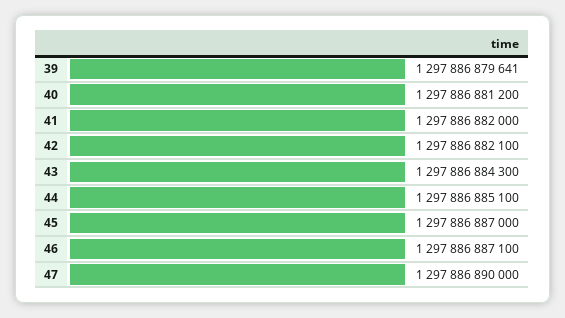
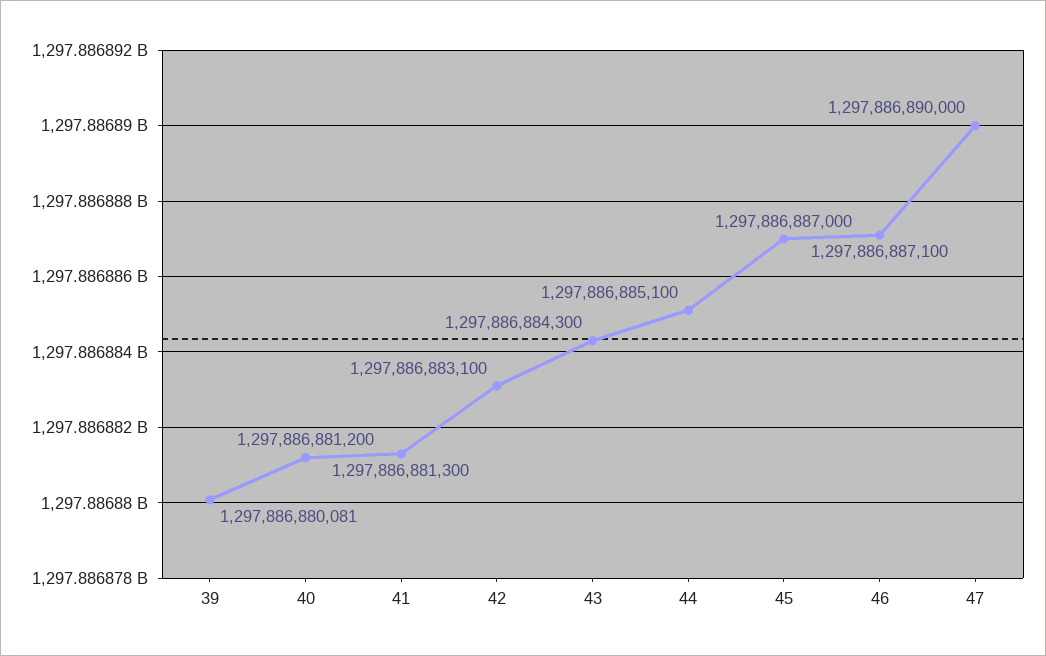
39: 1297886879641 -> 1297886880081
41: 1297886882000 -> 1297886881300
42: 1297886882100 -> 1297886883100

